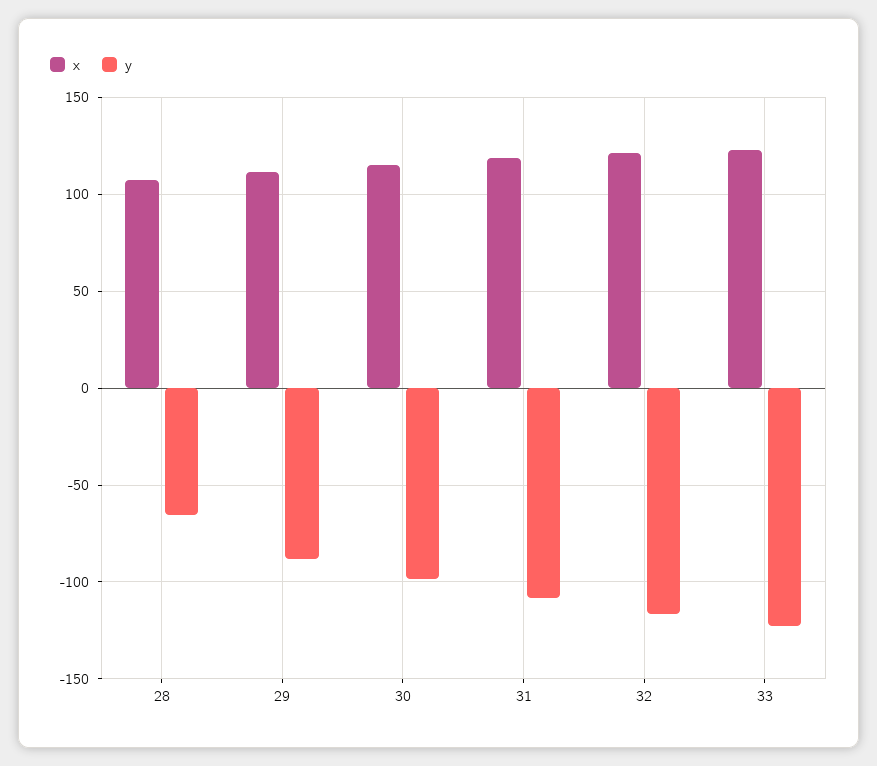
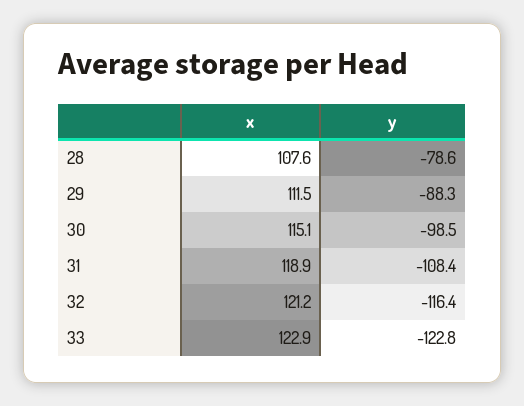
y, 28: -65 -> -78.6

